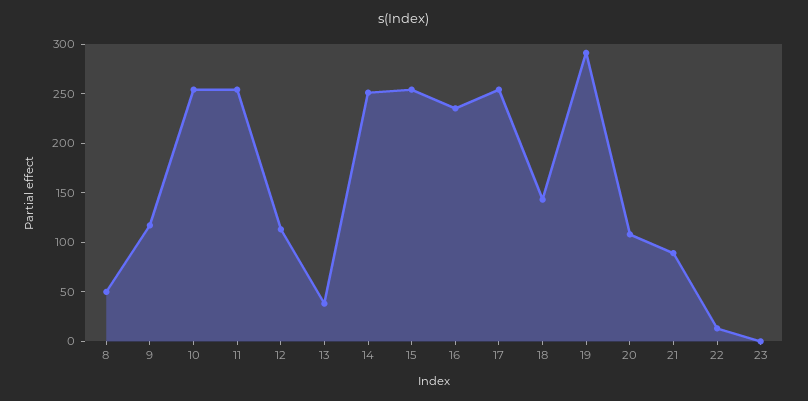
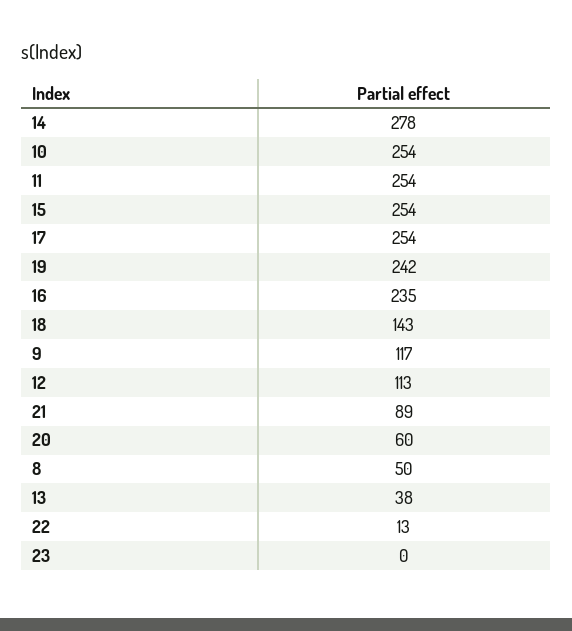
14: 250 -> 278
19: 290 -> 242
20: 110 -> 60

